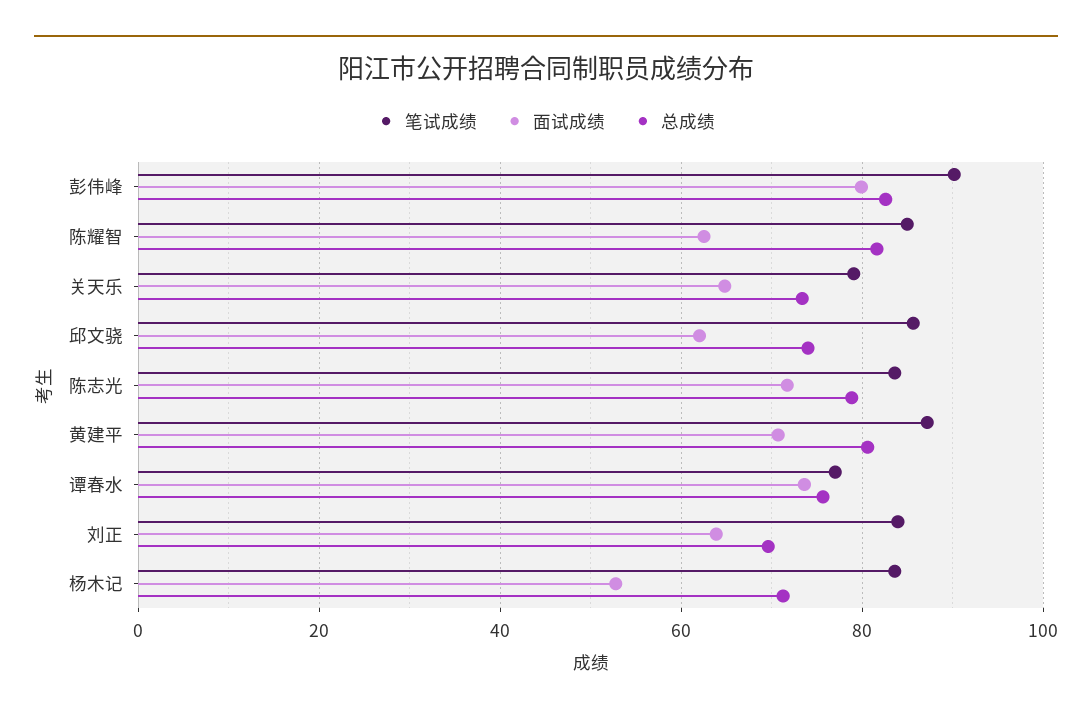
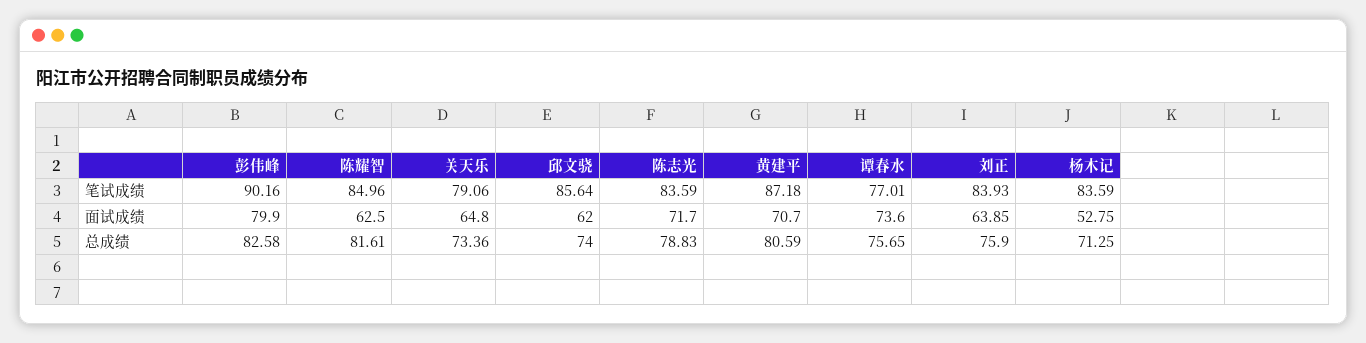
总成绩, 刘正: 70 -> 75.9

